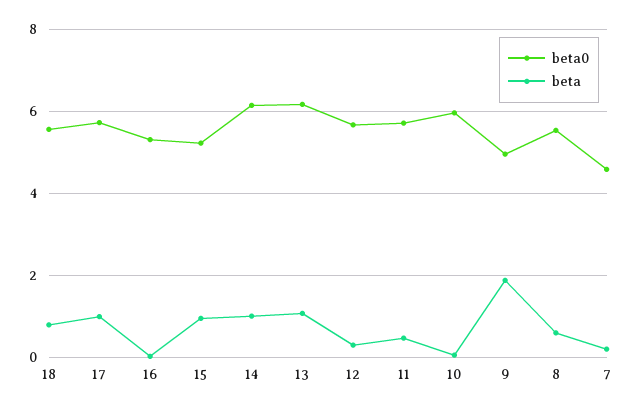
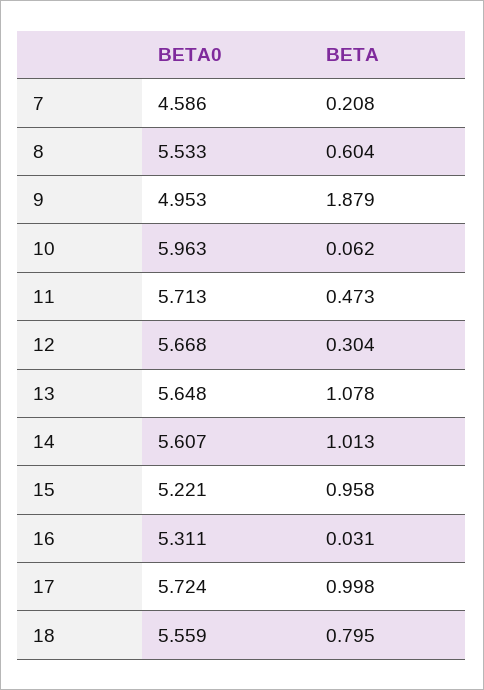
beta0, 14: 6.2 -> 5.607
beta0, 13: 6.2 -> 5.648

